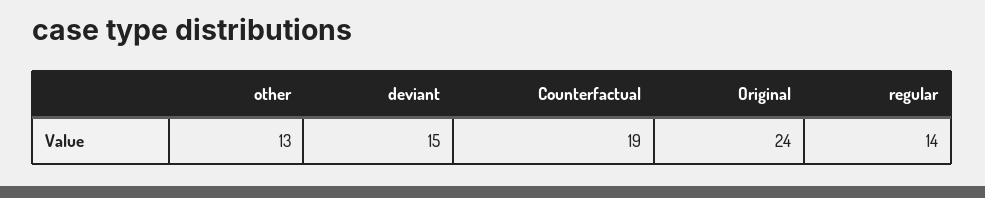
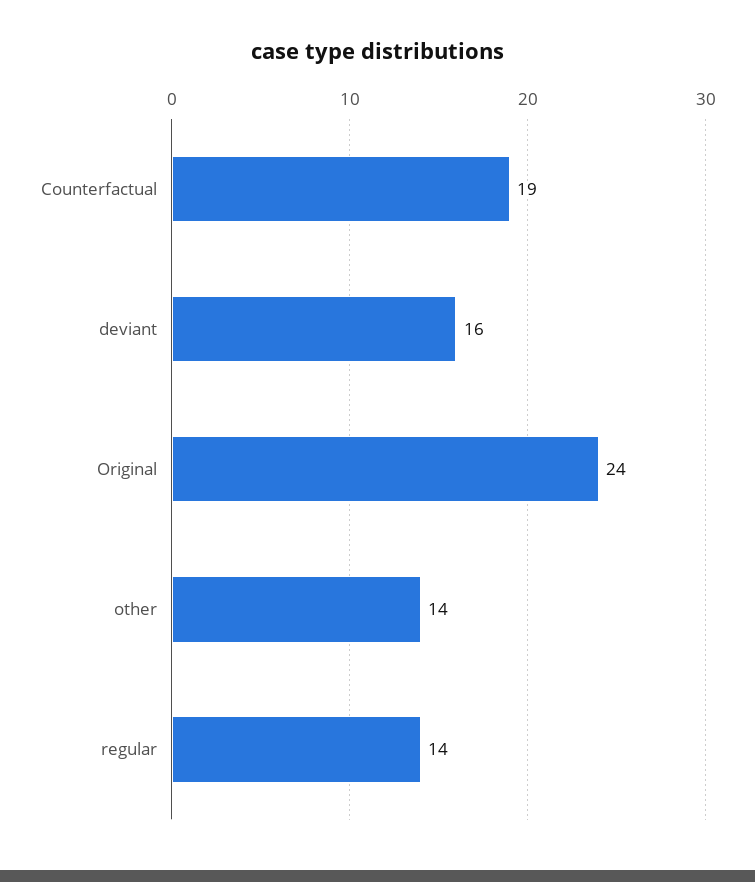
other: 13 -> 14
deviant: 15 -> 16

